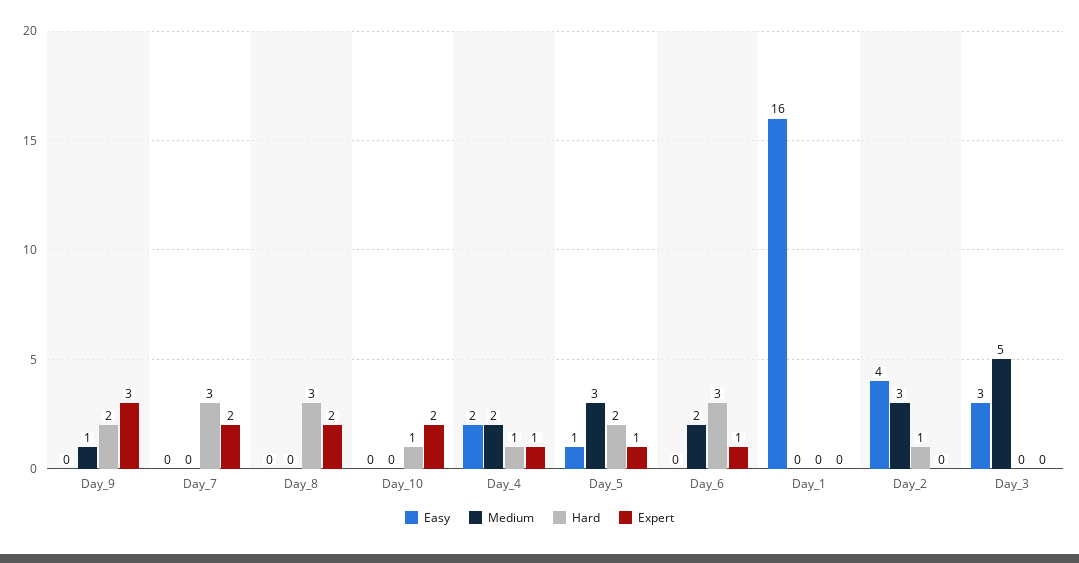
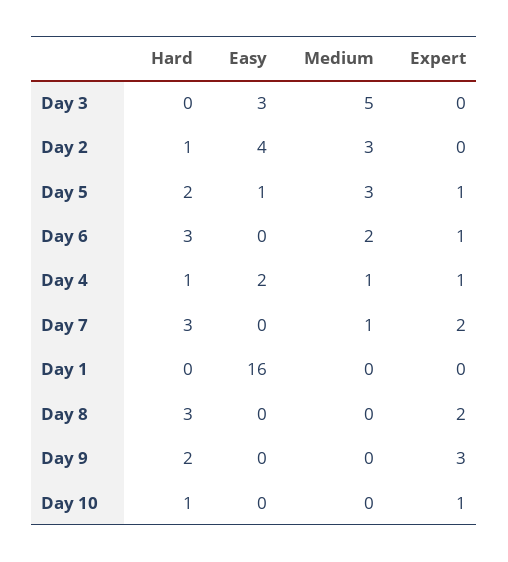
Medium, Day_9: 1 -> 0
Medium, Day_7: 0 -> 1
Expert, Day_10: 2 -> 1
Medium, Day_4: 2 -> 1

